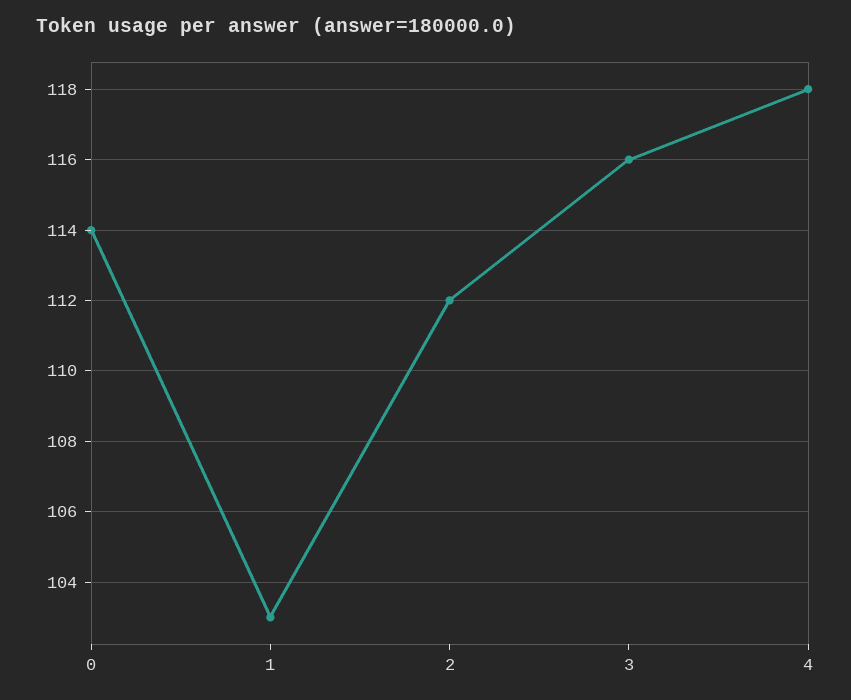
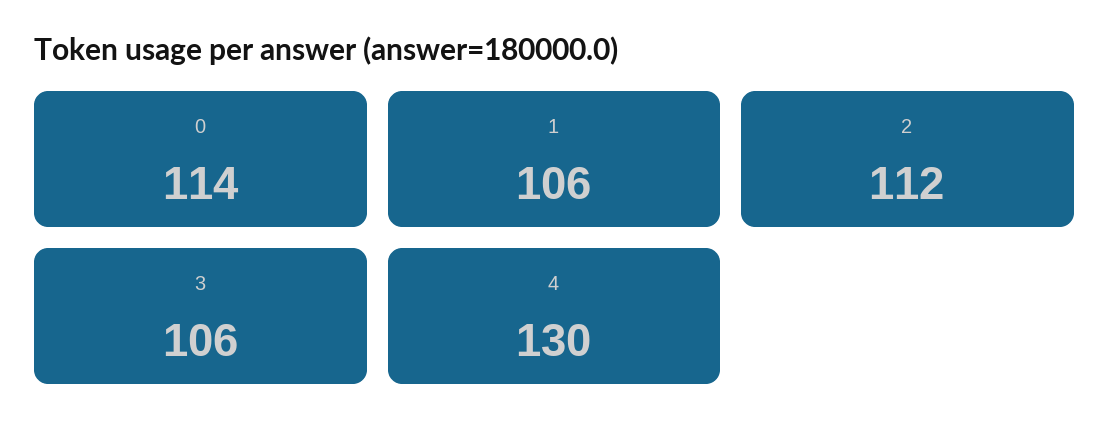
1: 103 -> 106
3: 116 -> 106
4: 118 -> 130

